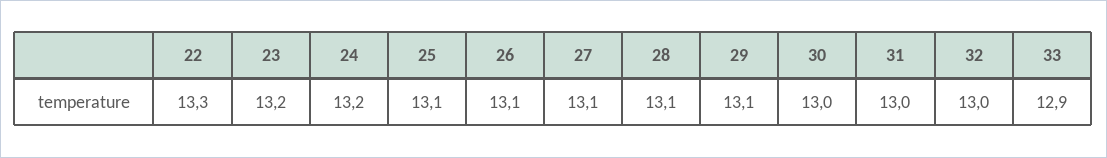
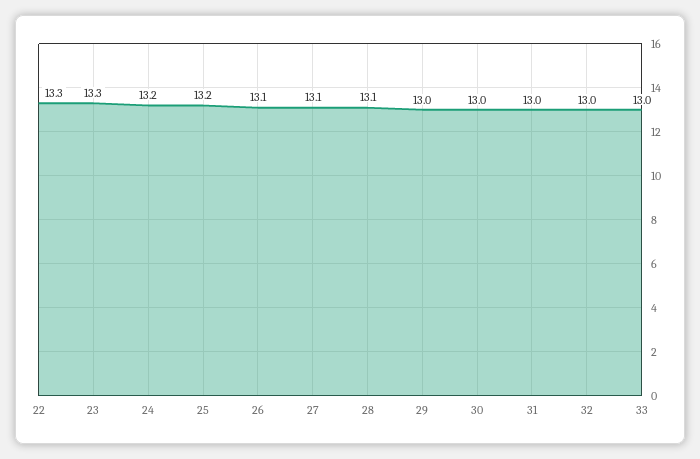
23: 13.2 -> 13.3
25: 13.1 -> 13.2
29: 13.1 -> 13
33: 12.9 -> 13

